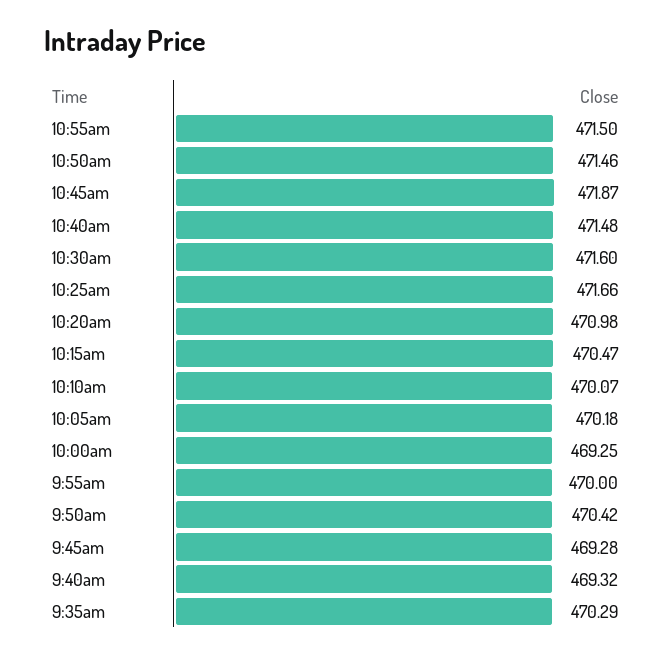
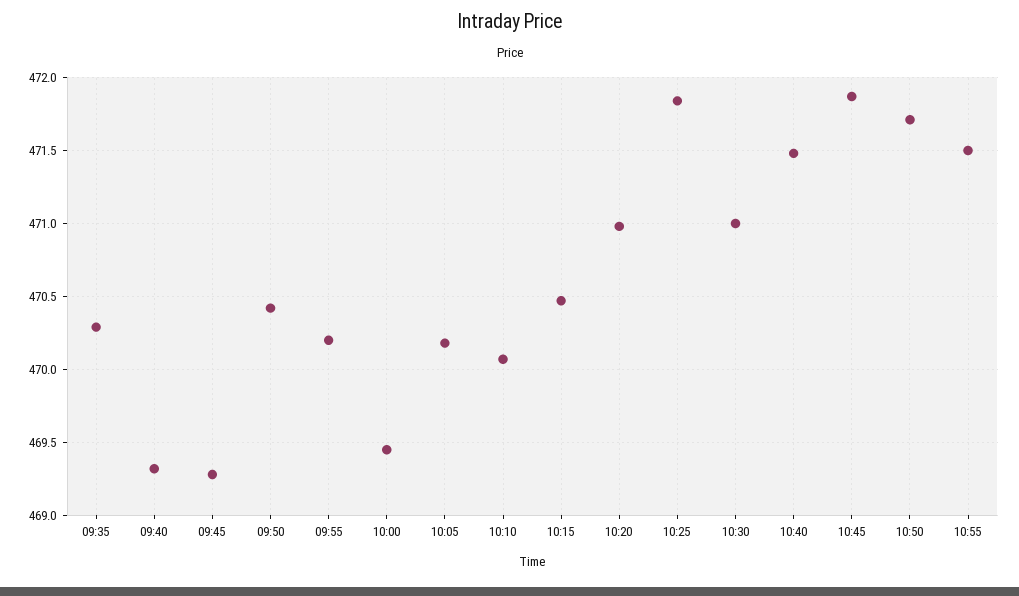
10:50am: 471.46 -> 471.7
10:30am: 471.6 -> 471
10:25am: 471.66 -> 471.85
10:00am: 469.25 -> 469.45
9:55am: 470 -> 470.2

